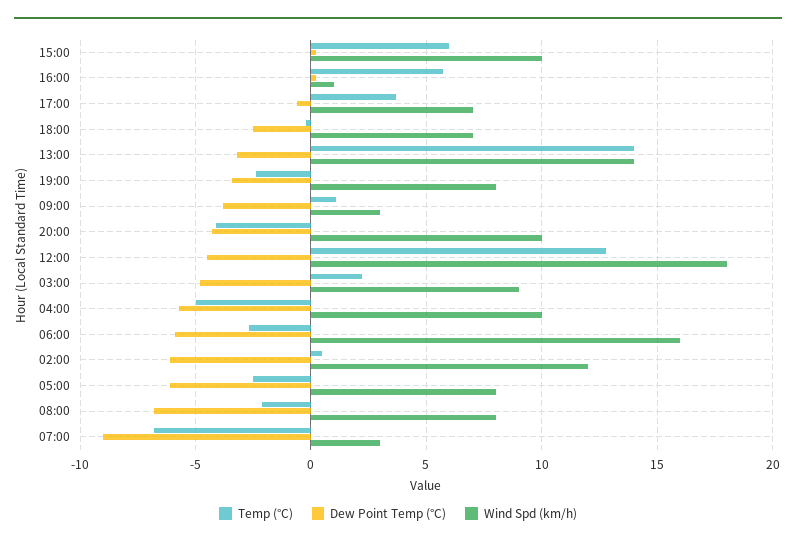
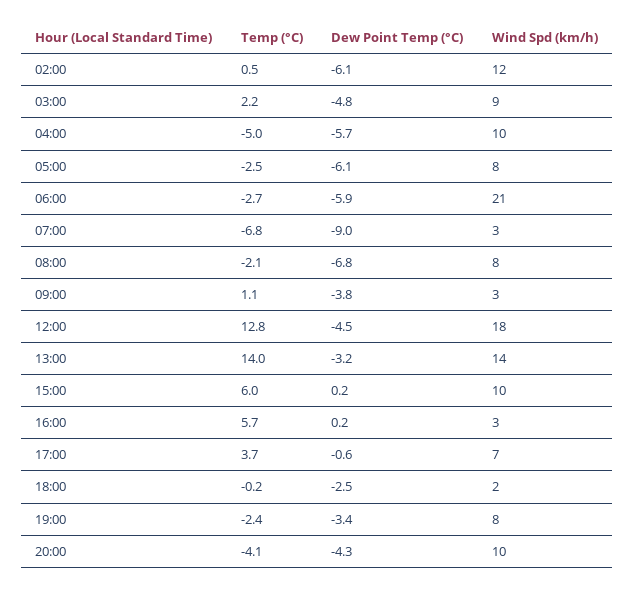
Wind Spd (km/h), 16:00: 1 -> 3
Wind Spd (km/h), 18:00: 7 -> 2
Wind Spd (km/h), 06:00: 16 -> 21

